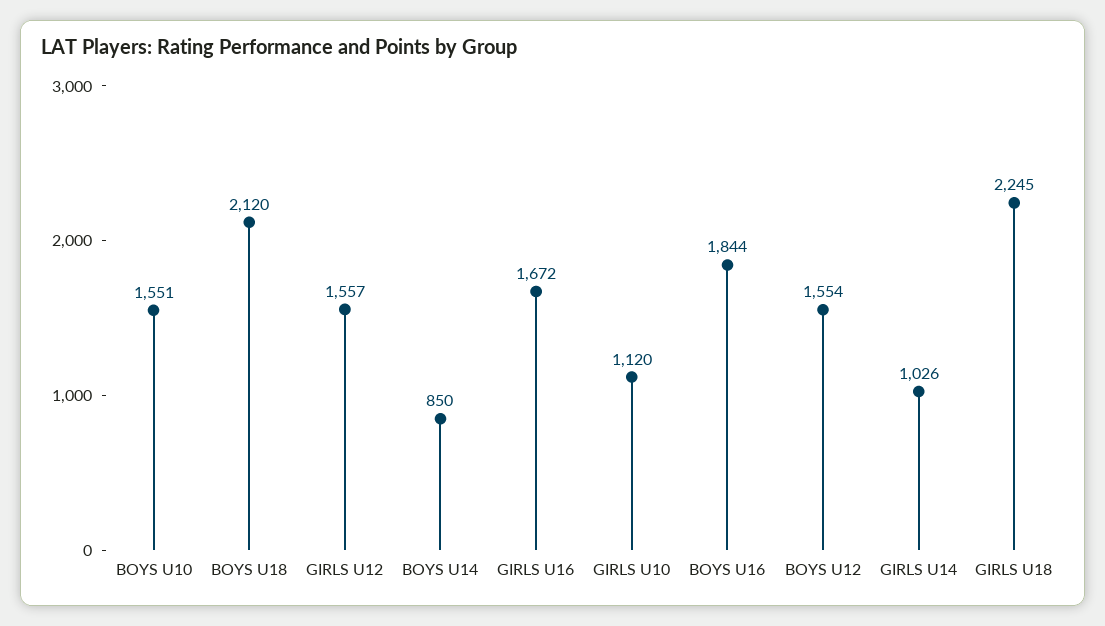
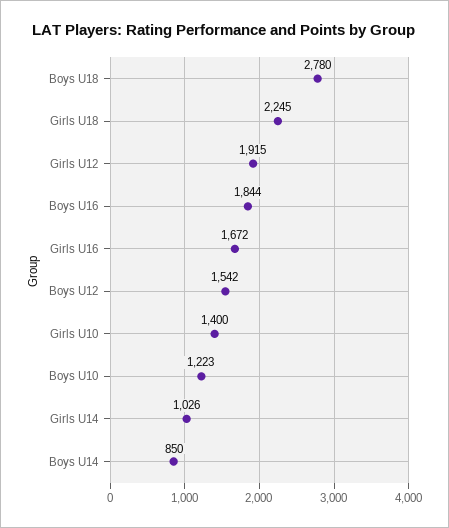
BOYS U10: 1551 -> 1223
BOYS U18: 2120 -> 2780
GIRLS U12: 1557 -> 1915
GIRLS U10: 1120 -> 1400
BOYS U12: 1554 -> 1542

